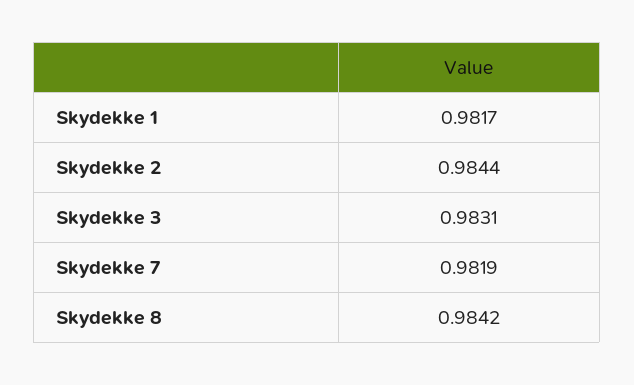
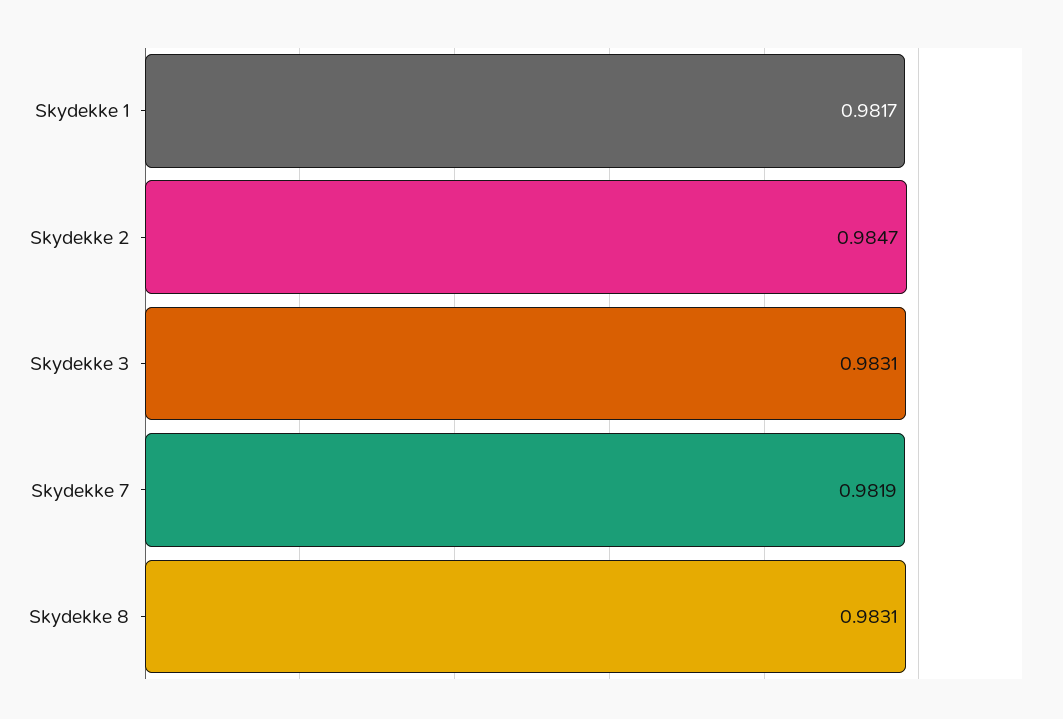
Skydekke 2: 0.9844 -> 0.9847
Skydekke 8: 0.9842 -> 0.9831

